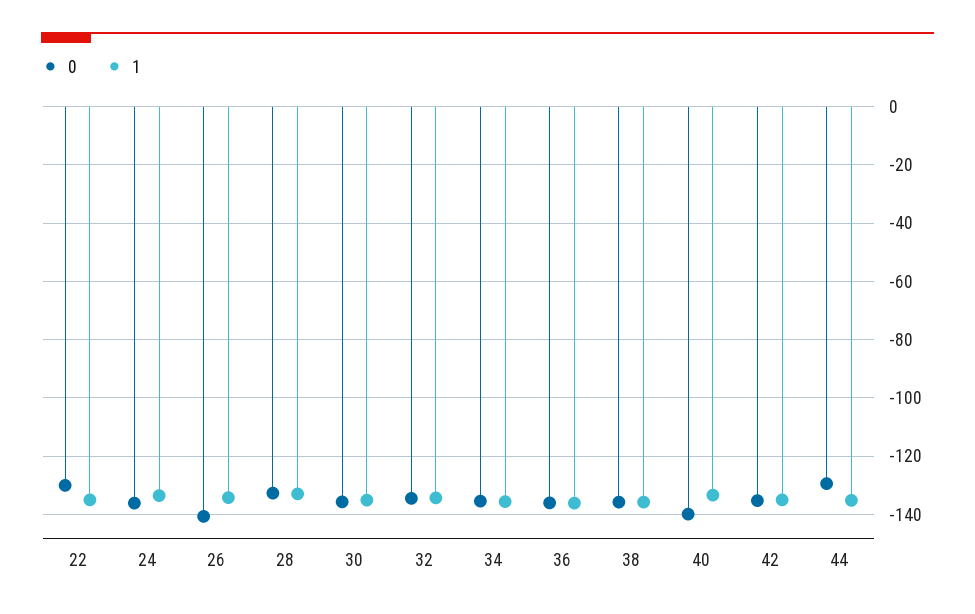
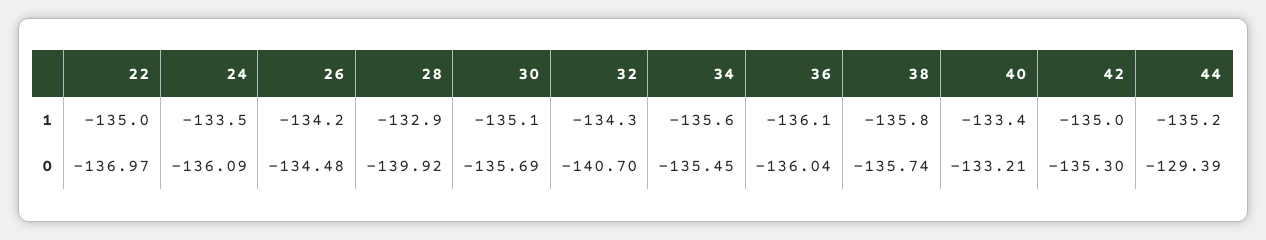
0, 22: -130 -> -136.97
0, 26: -140 -> -134.48
0, 28: -132.5 -> -139.92
0, 32: -135 -> -140.7
0, 40: -140 -> -133.21

